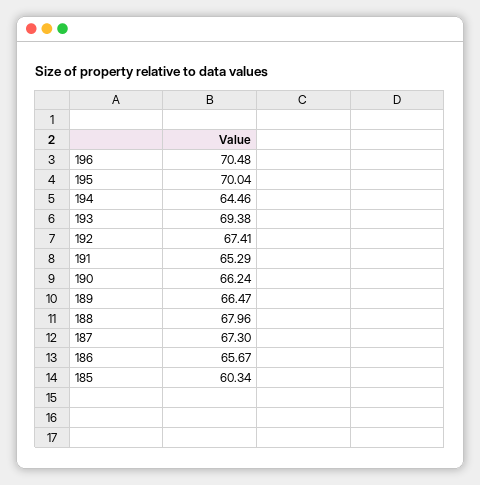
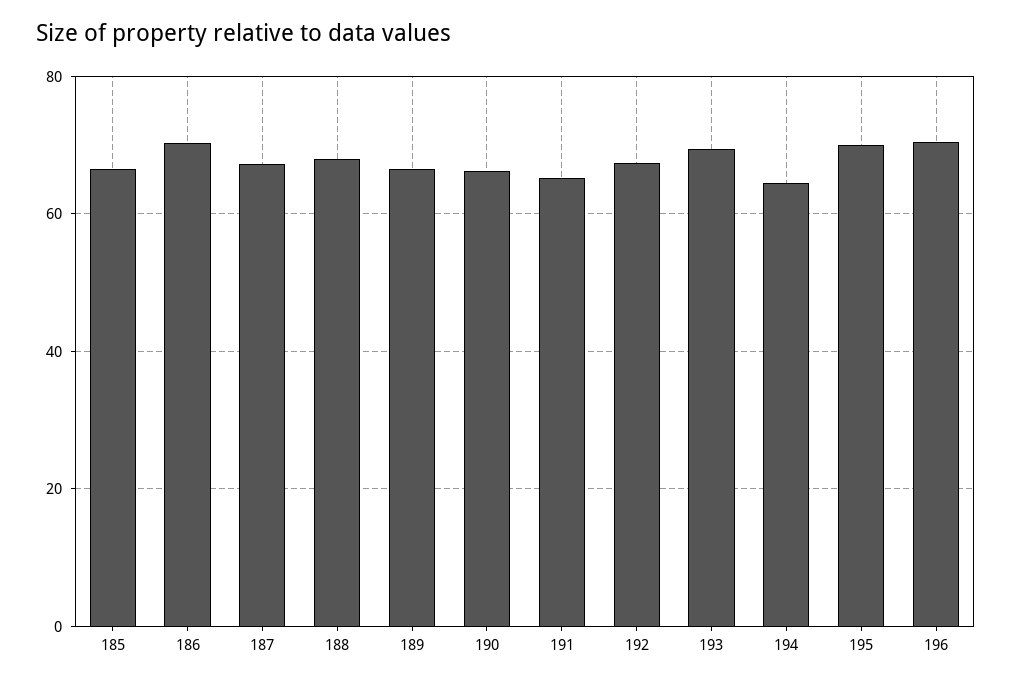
186: 65.67 -> 70
185: 60.34 -> 66

